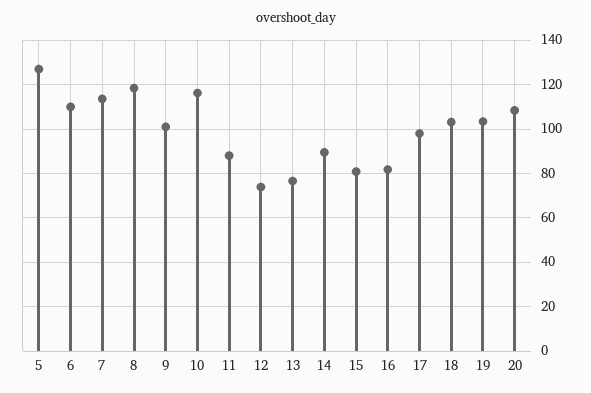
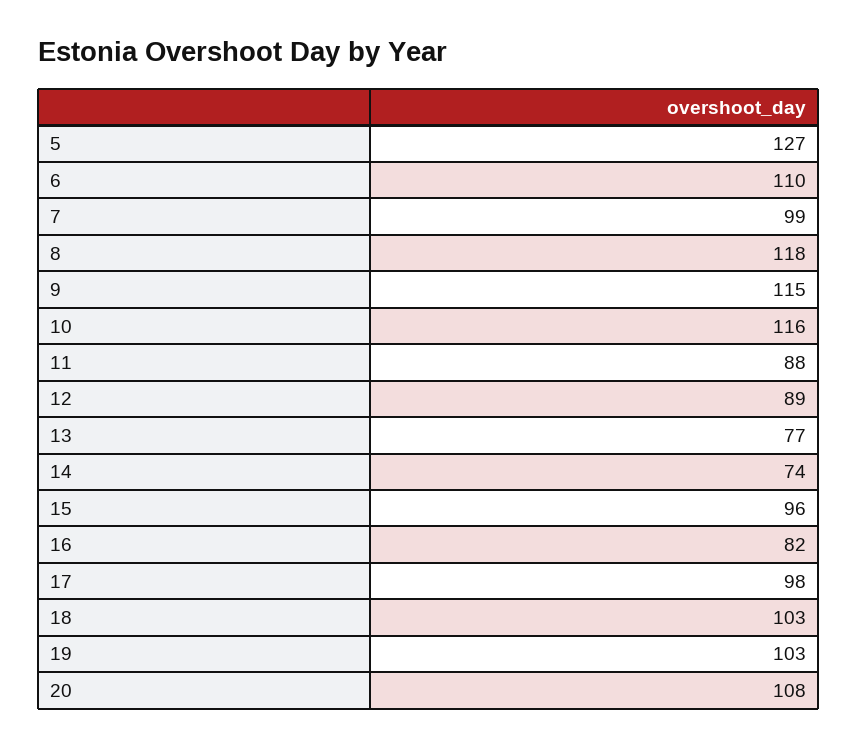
7: 115 -> 99
9: 100 -> 115
12: 75 -> 89
14: 90 -> 74
15: 80 -> 96

